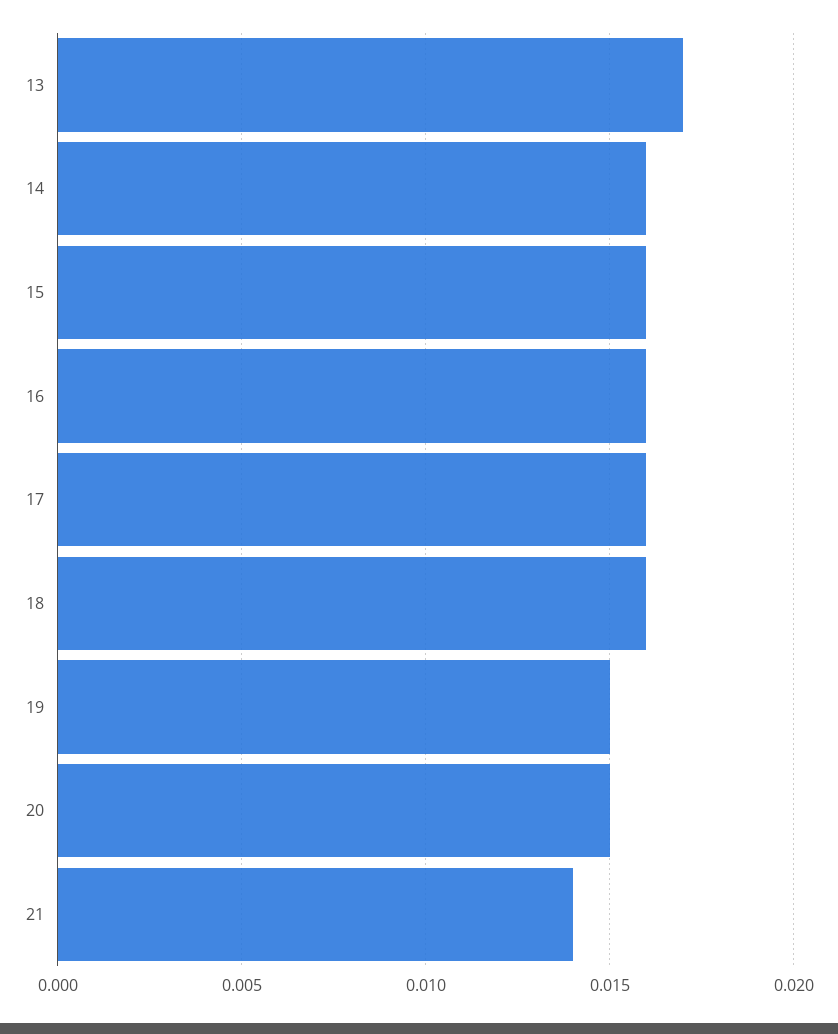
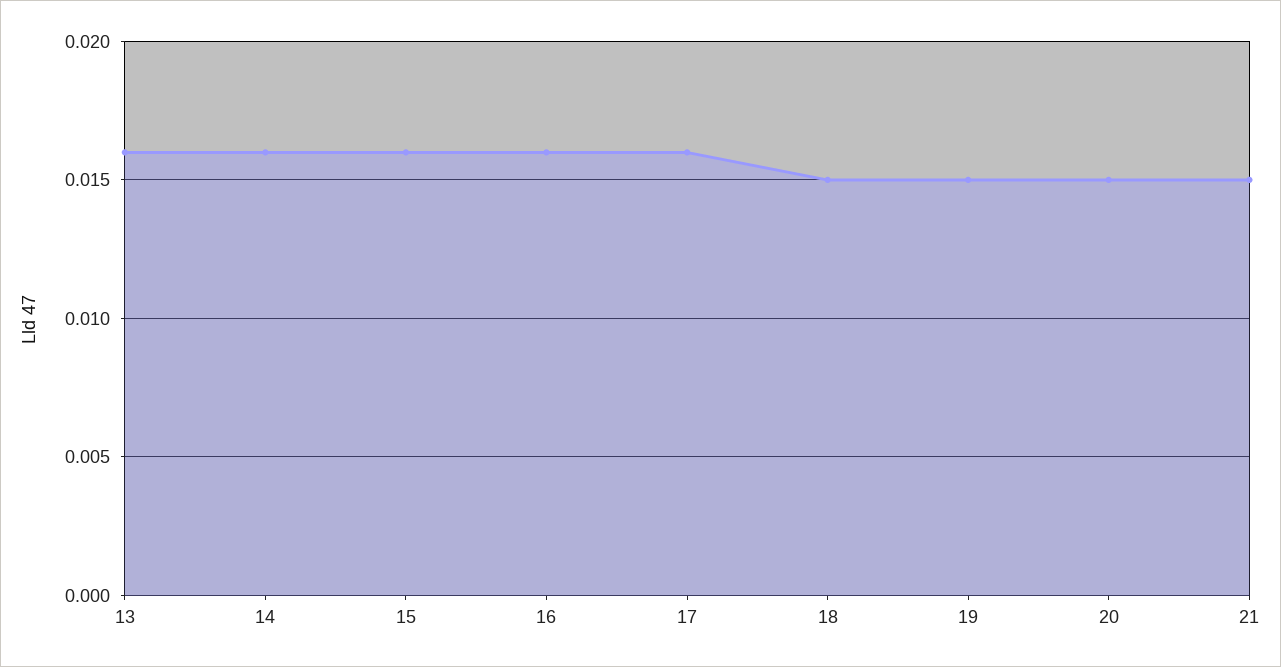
13: 0.017 -> 0.016
18: 0.016 -> 0.015
21: 0.014 -> 0.015

